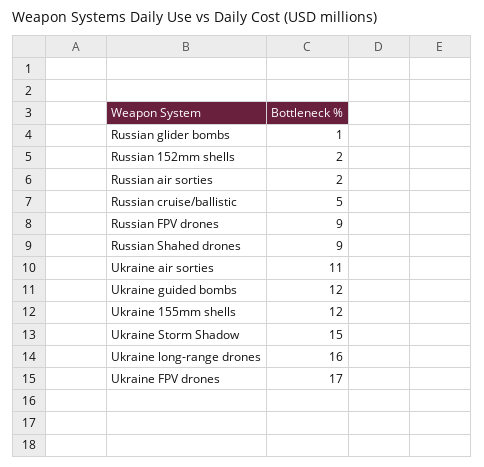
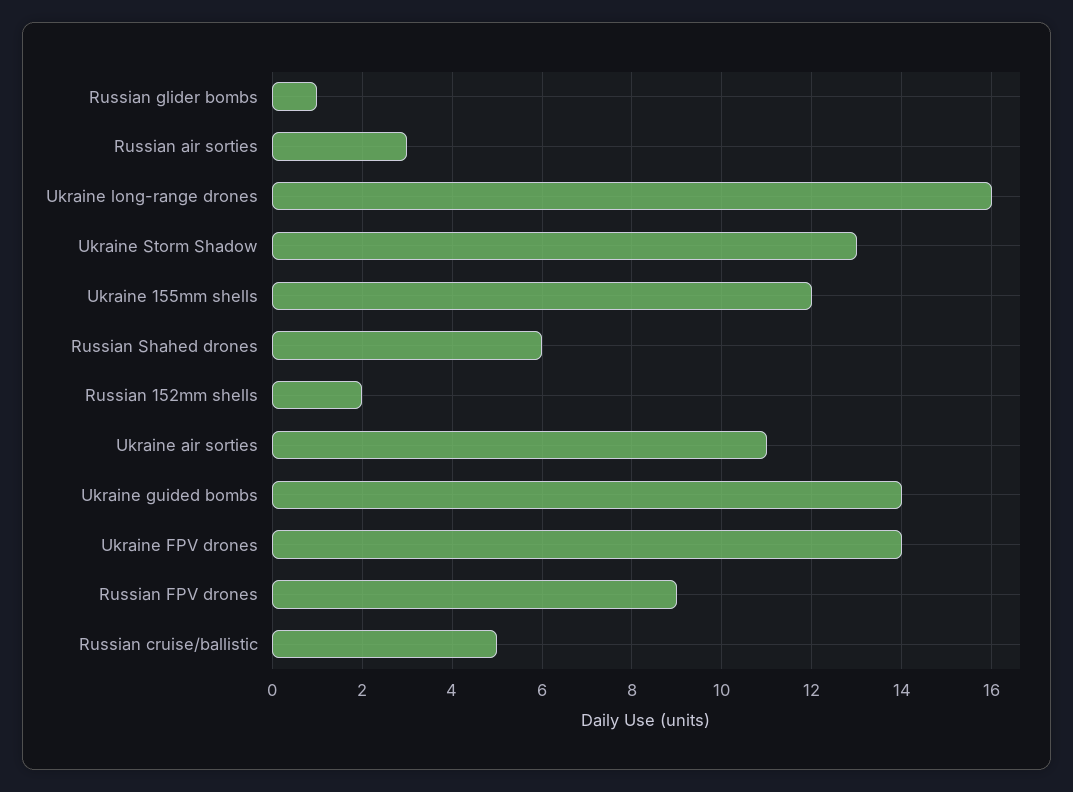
Russian air sorties: 2 -> 3
Russian Shahed drones: 9 -> 6
Ukraine guided bombs: 12 -> 14
Ukraine Storm Shadow: 15 -> 13
Ukraine FPV drones: 17 -> 14

